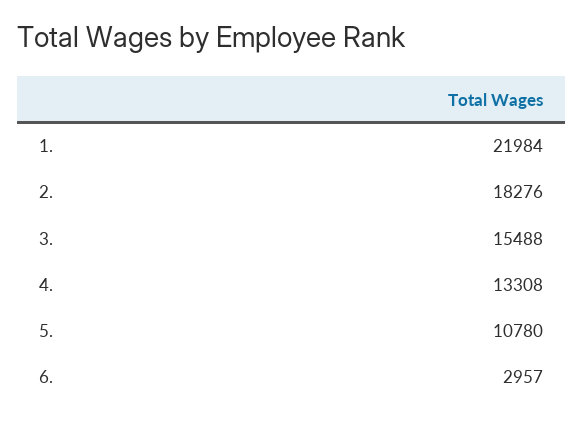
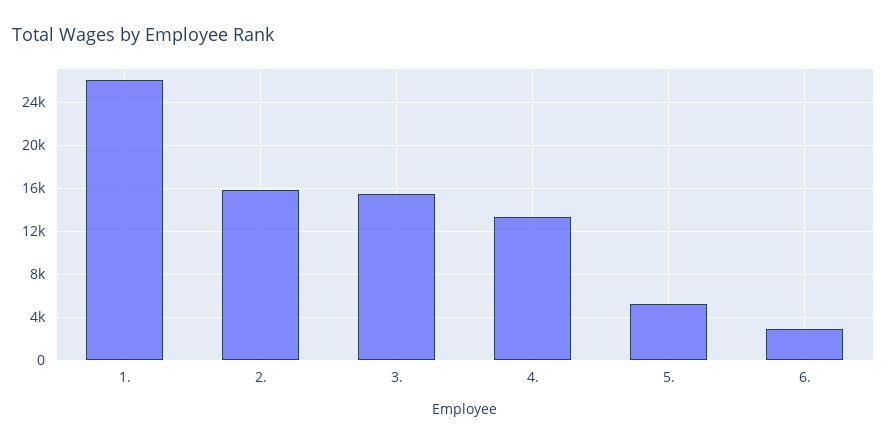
1.: 21984 -> 26000
2.: 18276 -> 16000
5.: 10780 -> 5000

